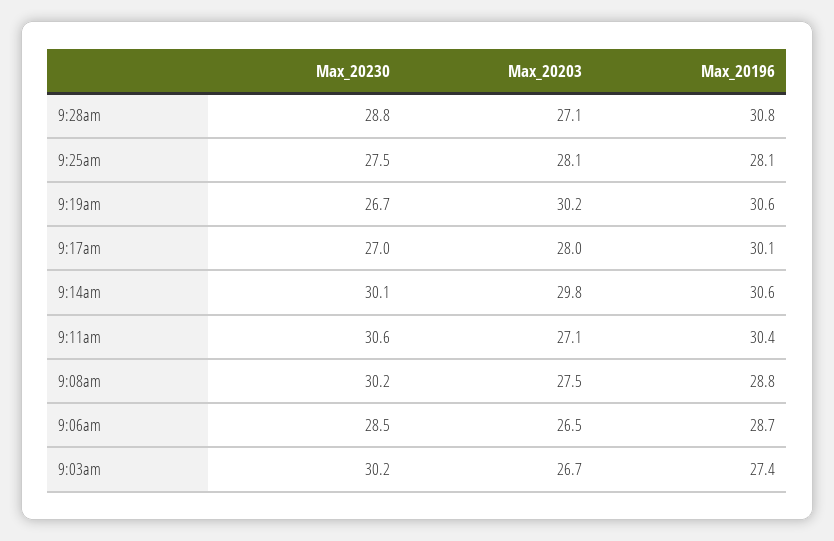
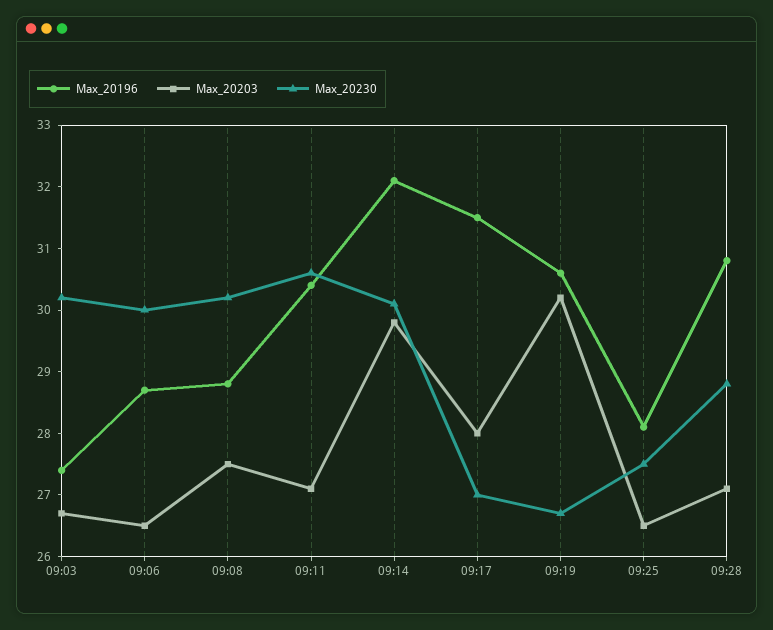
Max_20203, 9:25am: 28.1 -> 26.5
Max_20196, 9:17am: 30.1 -> 31.5
Max_20196, 9:14am: 30.6 -> 32
Max_20230, 9:06am: 28.5 -> 30

